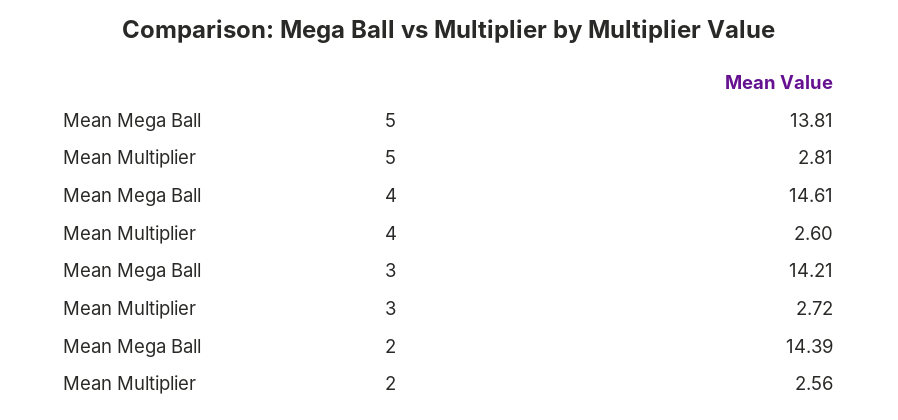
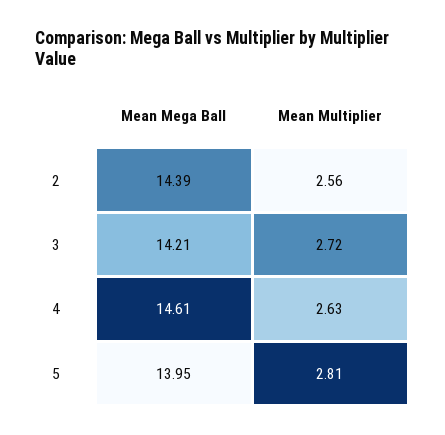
Mean Mega Ball, 5: 13.81 -> 13.95
Mean Multiplier, 4: 2.6 -> 2.63

